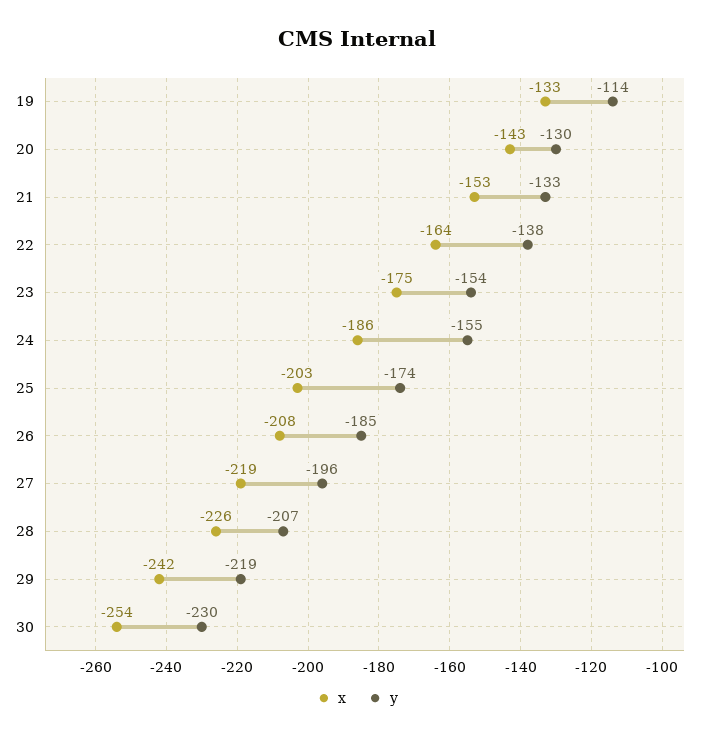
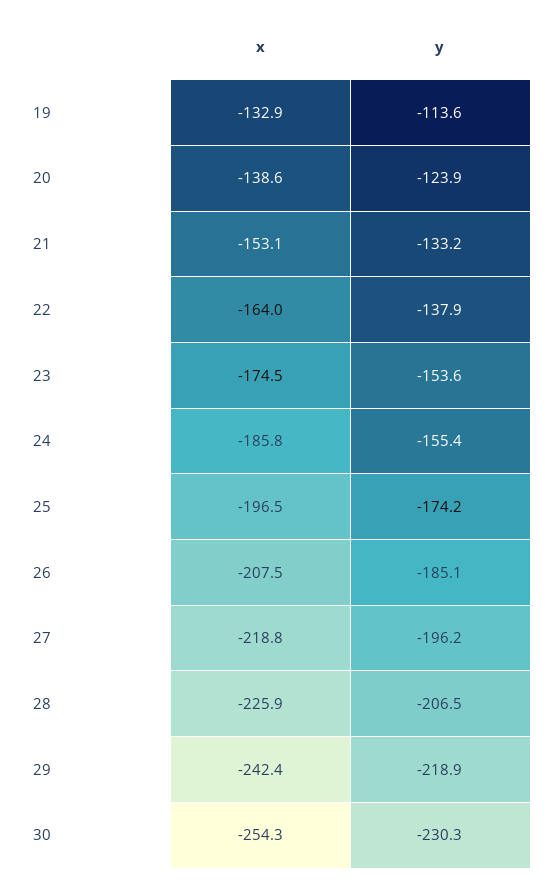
x, 20: -143 -> -138.6
y, 20: -130 -> -123.9
x, 25: -203 -> -196.5

